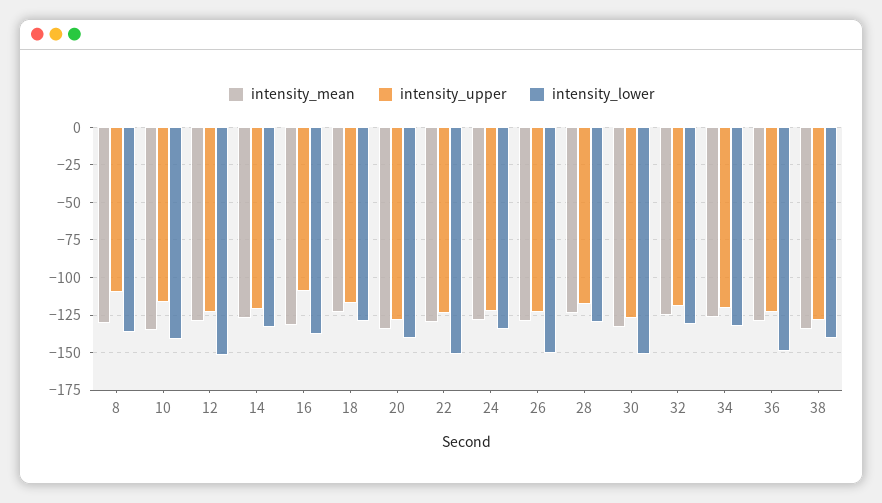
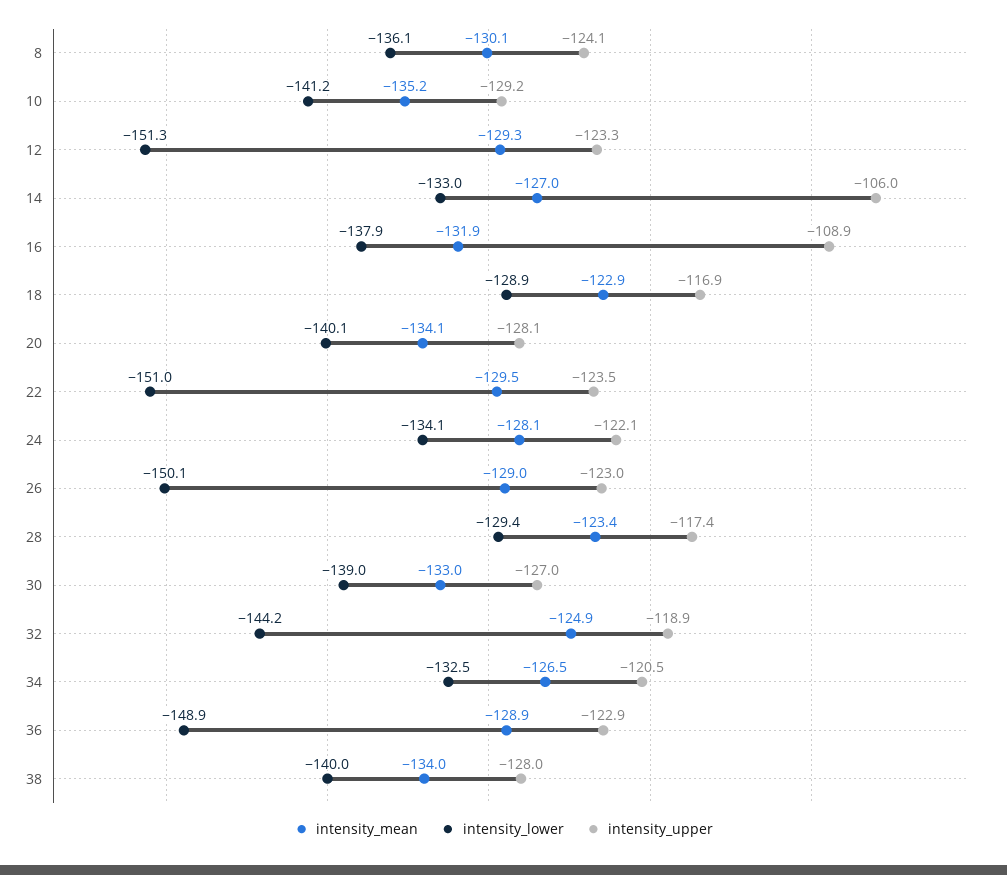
intensity_upper, 8: -110 -> -124.1
intensity_upper, 10: -115 -> -129.2
intensity_upper, 14: -120 -> -106
intensity_lower, 30: -150 -> -139
intensity_lower, 32: -130 -> -144.2

